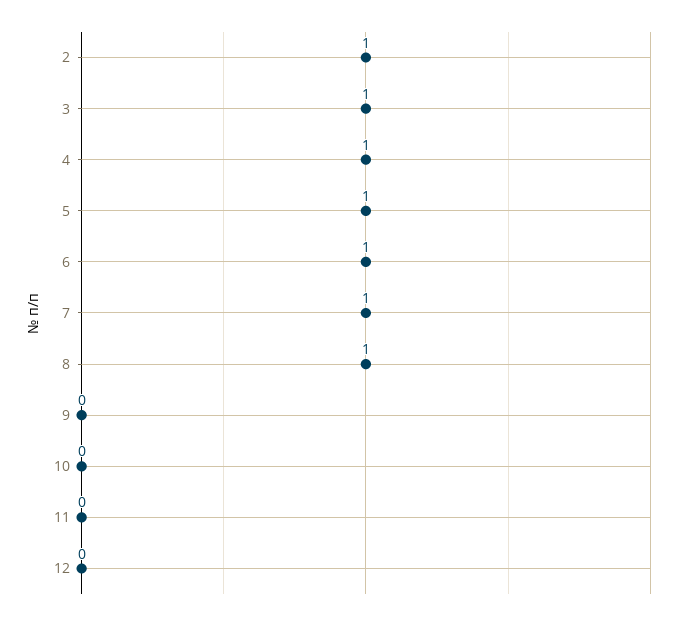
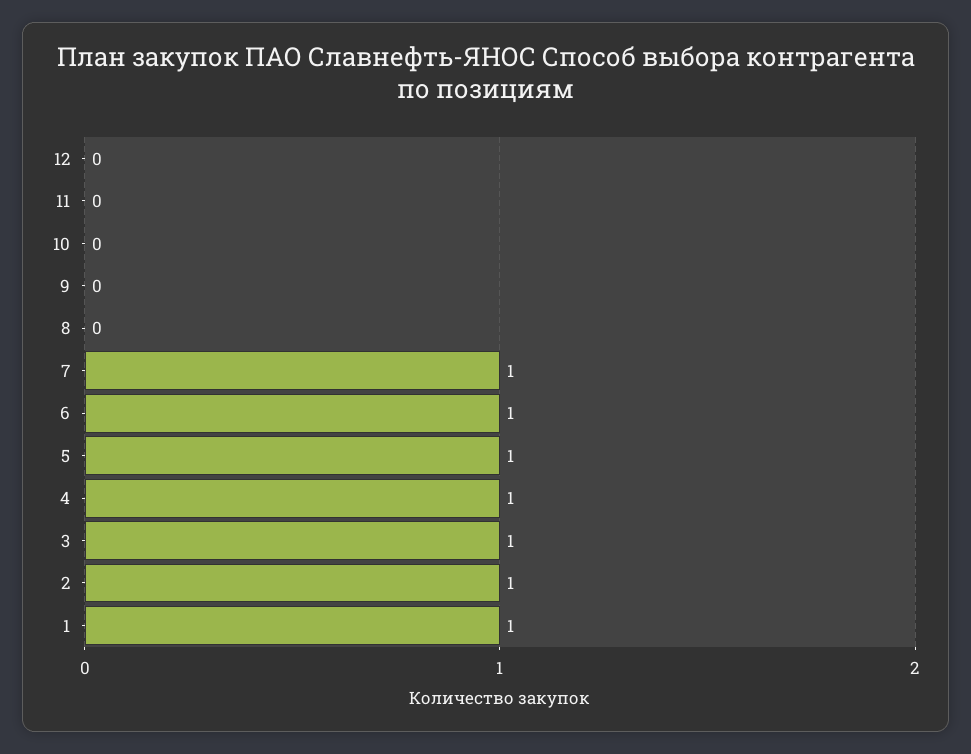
8: 1 -> 0
1: none -> 1

